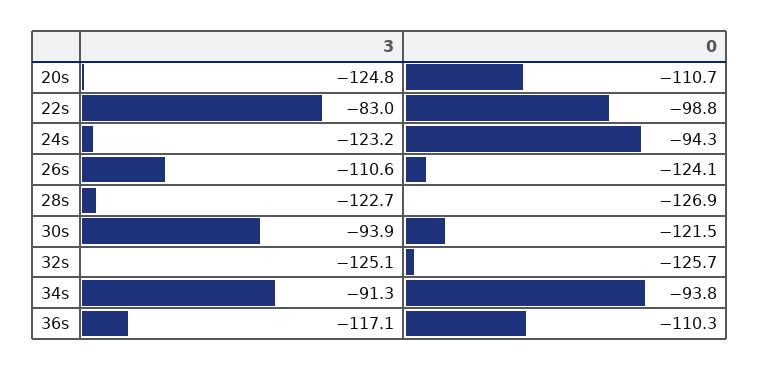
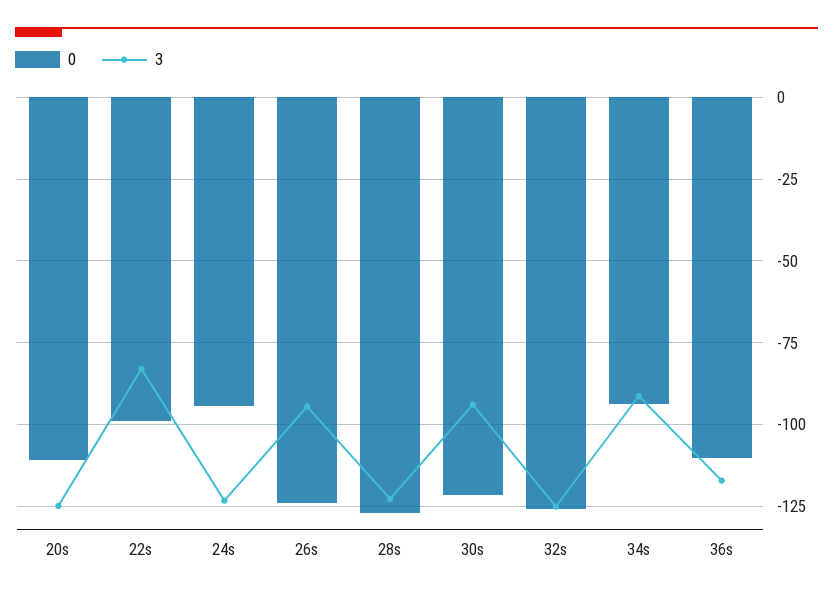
3, 26s: -110.6 -> -95

